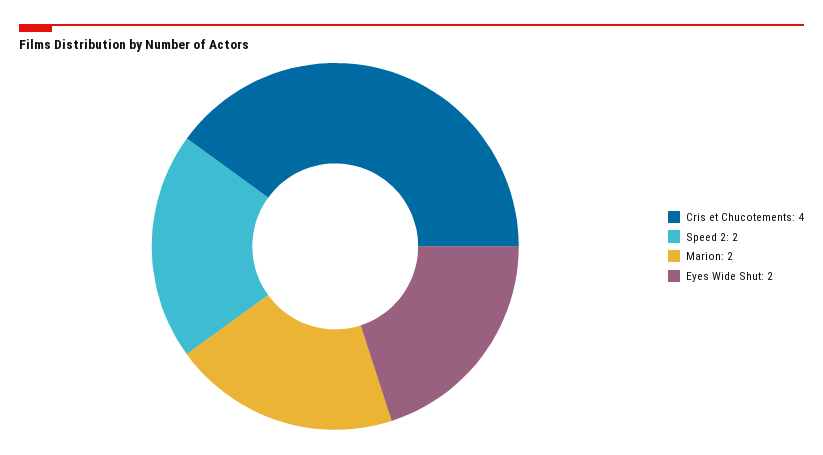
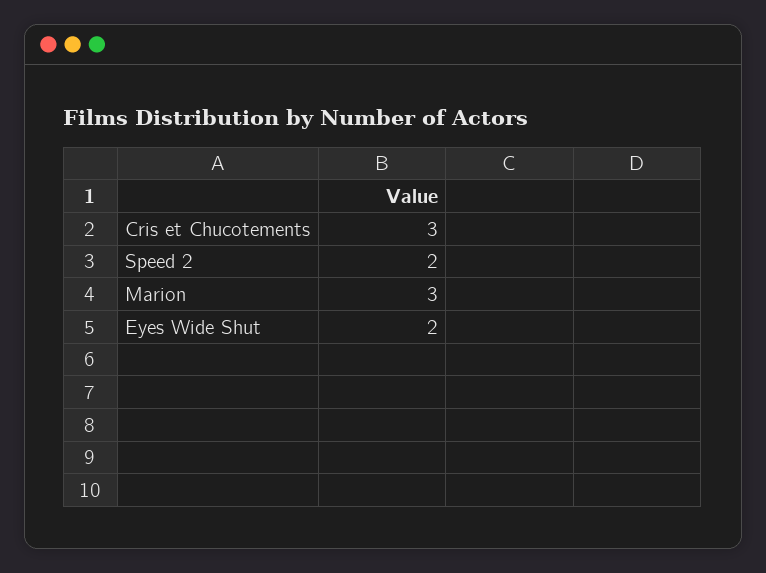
Cris et Chucotements: 4 -> 3
Marion: 2 -> 3

